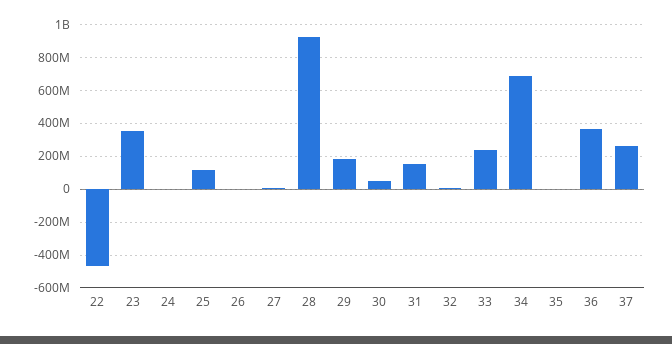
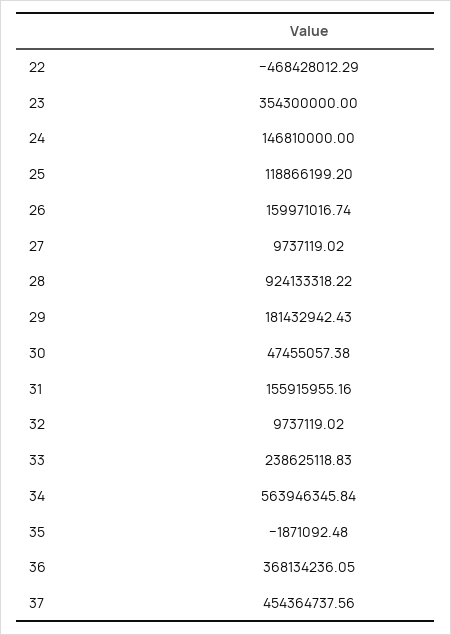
24: 0 -> 146810000
26: 0 -> 159971016.74
34: 700000000 -> 563946345.84
37: 250000000 -> 454364737.56

